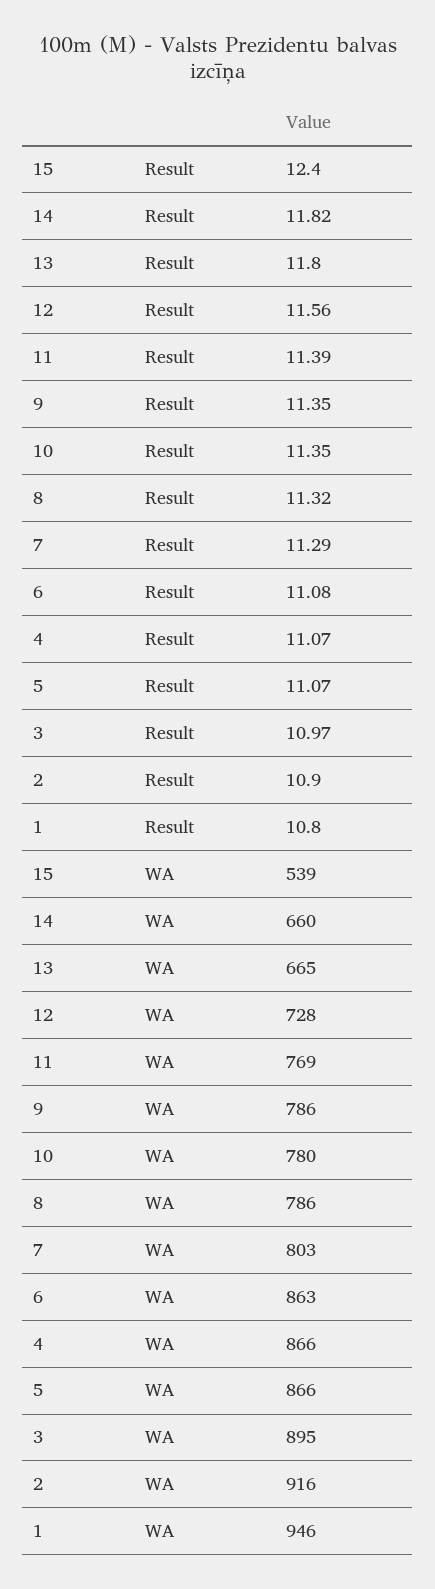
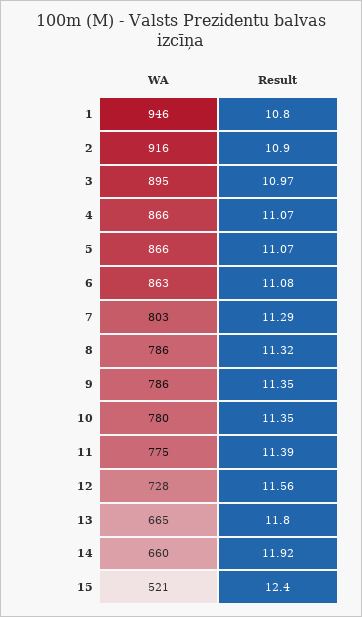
14, Result: 11.82 -> 11.92
15, WA: 539 -> 521
11, WA: 769 -> 775

